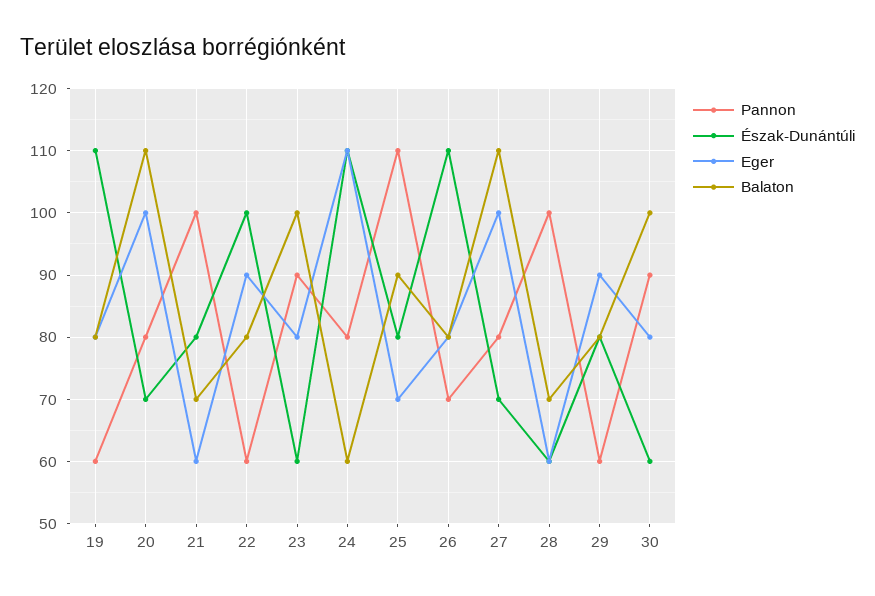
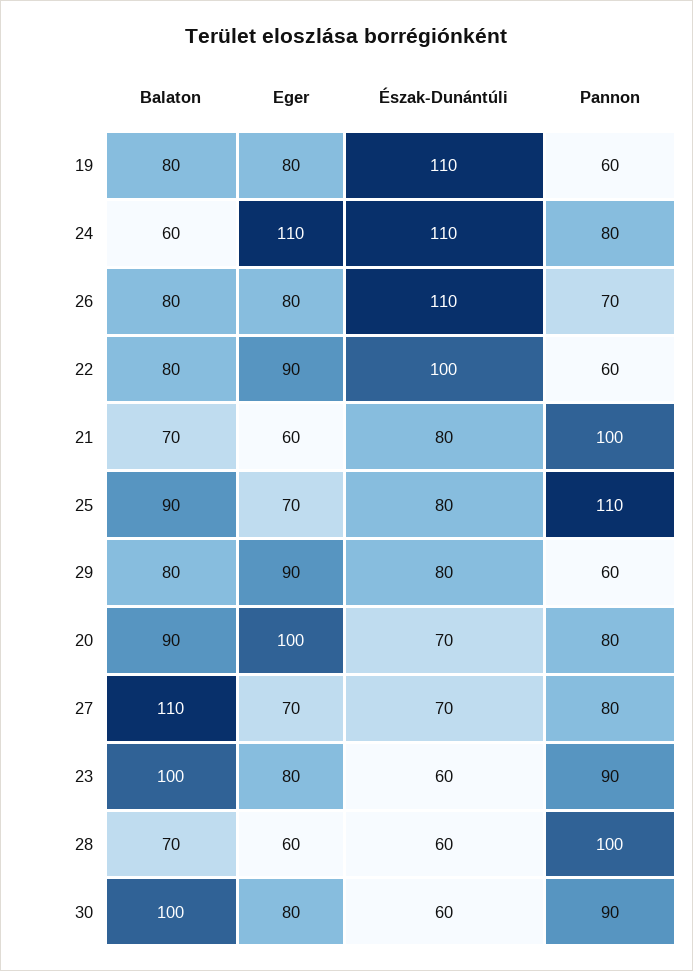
Balaton, 20: 110 -> 90
Eger, 27: 100 -> 70

